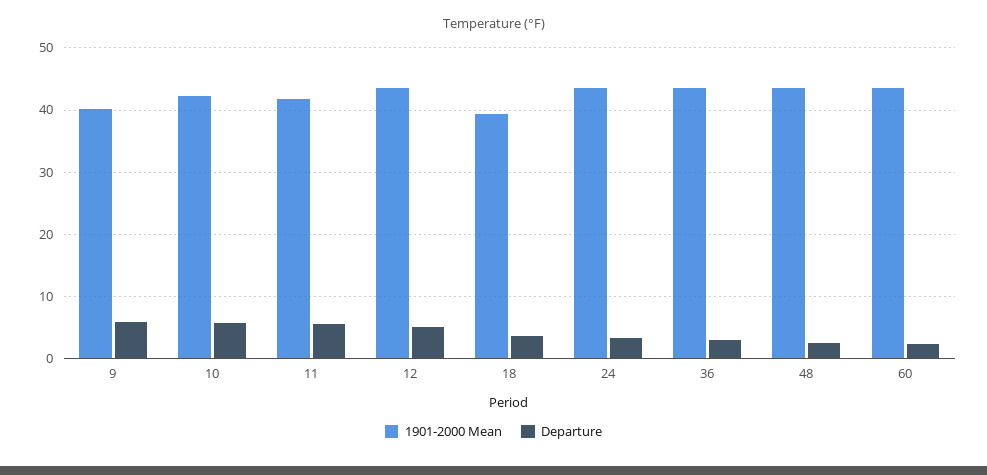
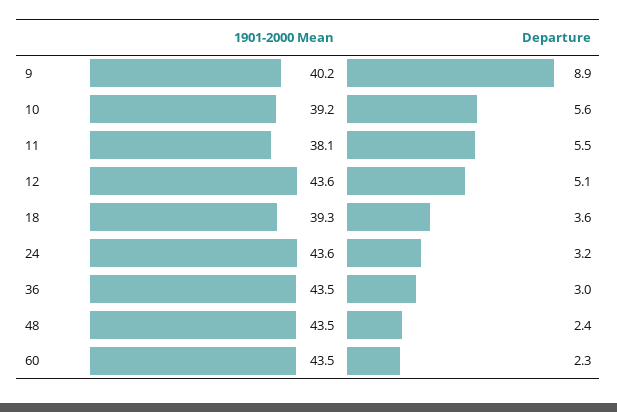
Departure, 9: 6 -> 8.9
1901-2000 Mean, 10: 42 -> 39.2
1901-2000 Mean, 11: 42 -> 38.1

